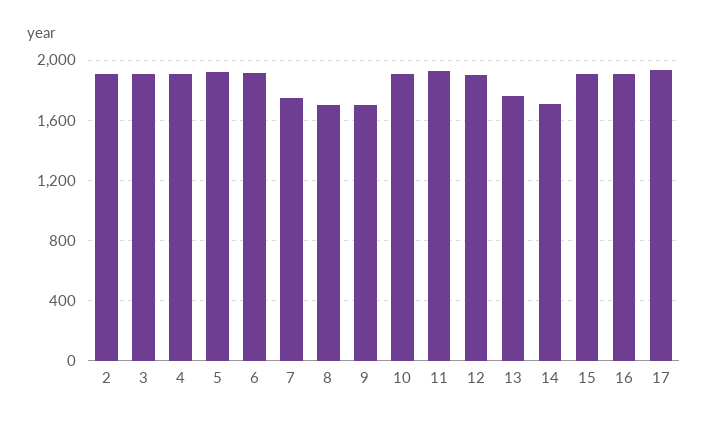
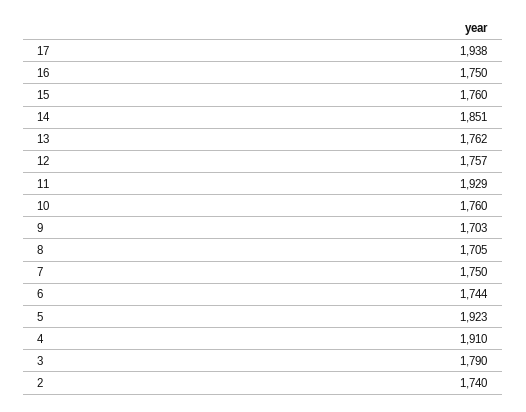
2: 1900 -> 1740
3: 1900 -> 1790
6: 1900 -> 1744
10: 1900 -> 1760
12: 1900 -> 1757
14: 1700 -> 1851
15: 1900 -> 1760
16: 1900 -> 1750

